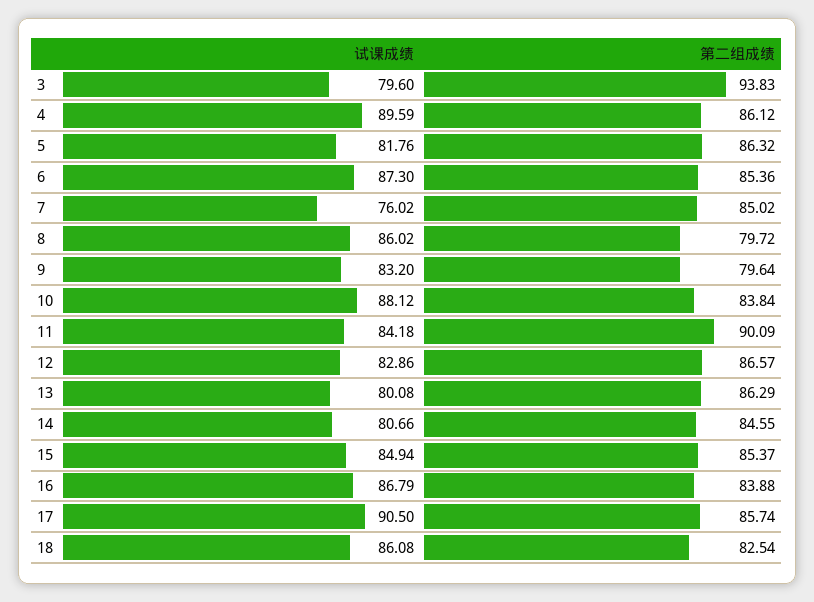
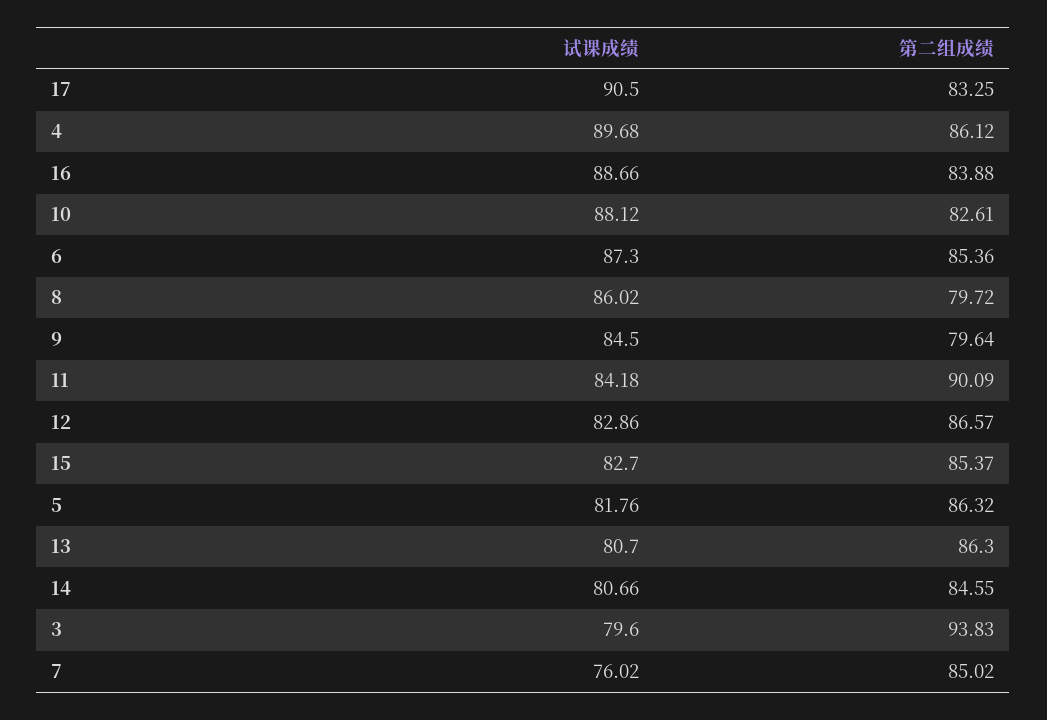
试课成绩, 4: 89.59 -> 89.68
试课成绩, 9: 83.2 -> 84.5
第二组成绩, 10: 83.84 -> 82.61
试课成绩, 13: 80.08 -> 80.7
第二组成绩, 13: 86.29 -> 86.3
试课成绩, 15: 84.94 -> 82.7
试课成绩, 16: 86.79 -> 88.66
第二组成绩, 17: 85.74 -> 83.25
试课成绩, 18: 86.08 -> none
第二组成绩, 18: 82.54 -> none

